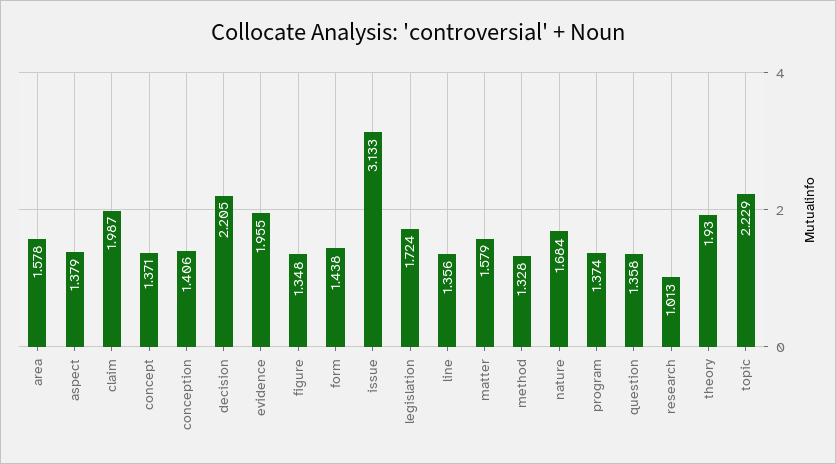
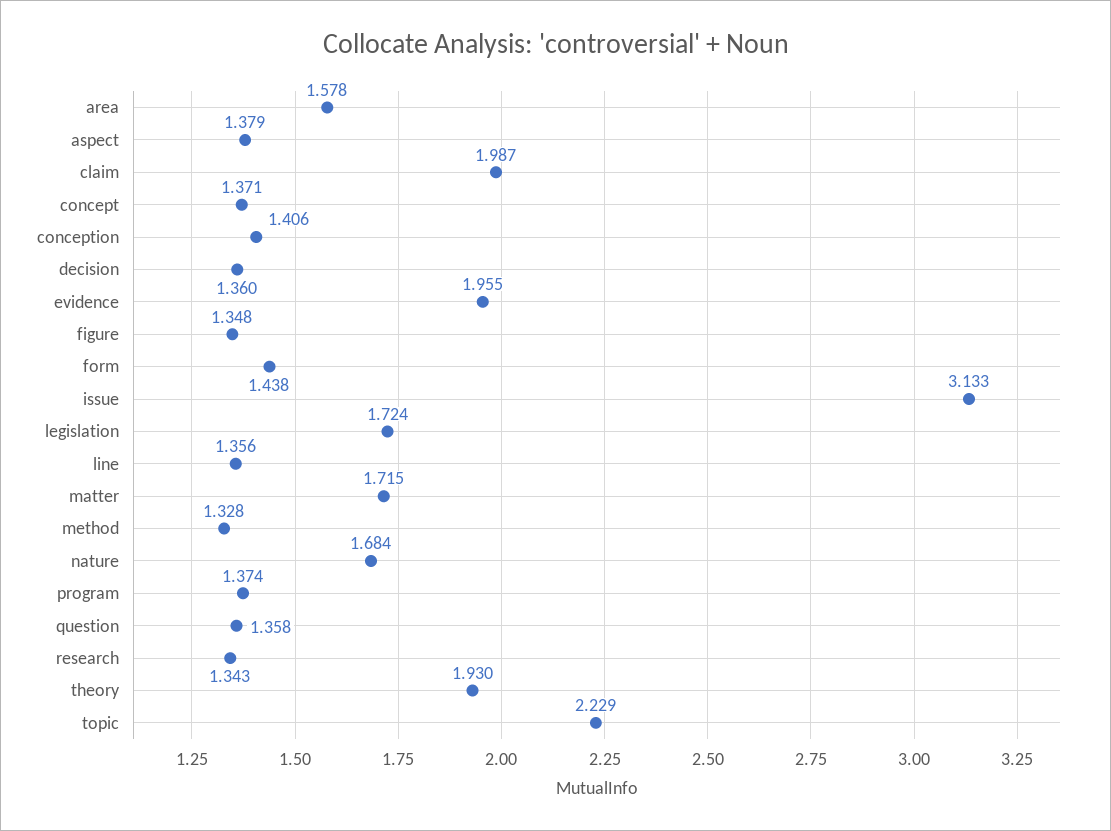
decision: 2.205 -> 1.36
matter: 1.579 -> 1.715
research: 1.013 -> 1.343

